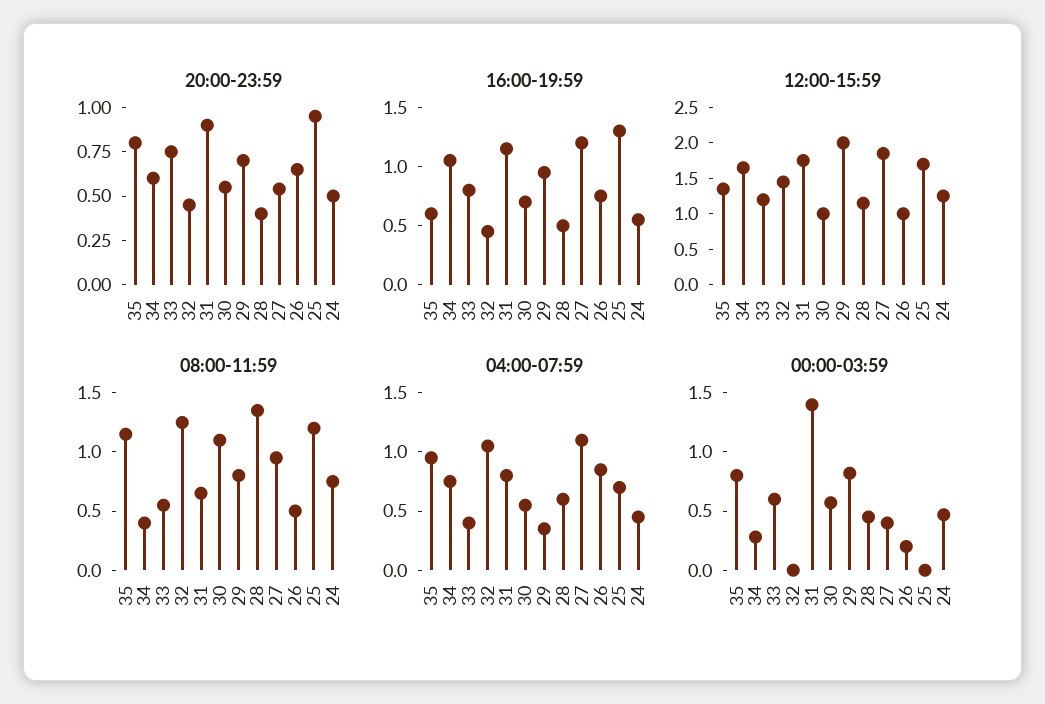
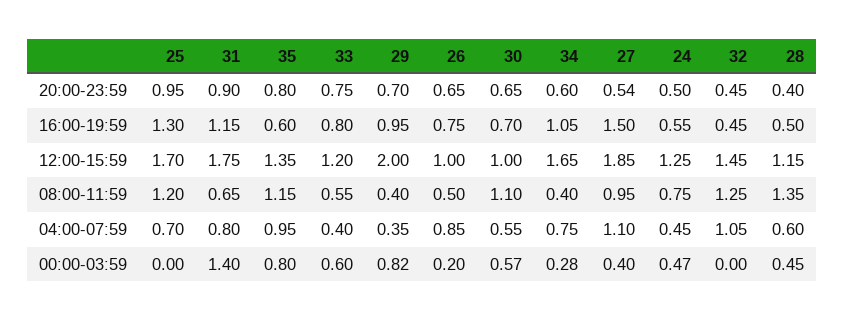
20:00-23:59, 30: 0.55 -> 0.65
16:00-19:59, 27: 1.2 -> 1.5
08:00-11:59, 29: 0.8 -> 0.4

